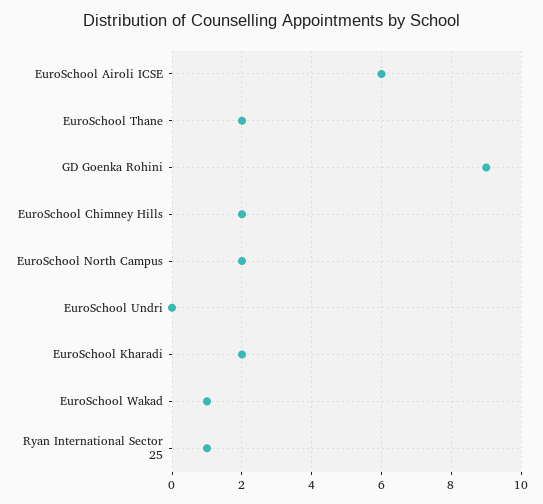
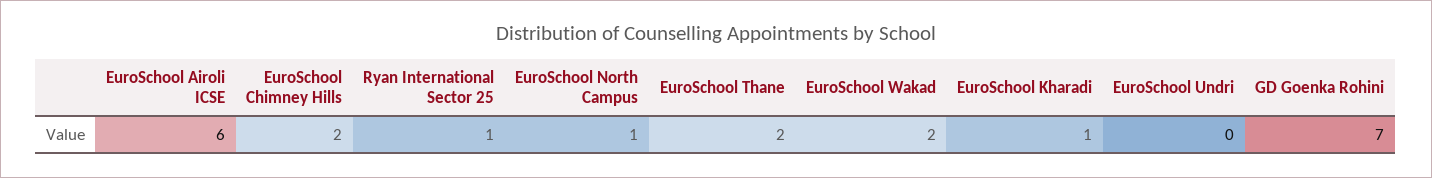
GD Goenka Rohini: 9 -> 7
EuroSchool North Campus: 2 -> 1
EuroSchool Kharadi: 2 -> 1
EuroSchool Wakad: 1 -> 2

